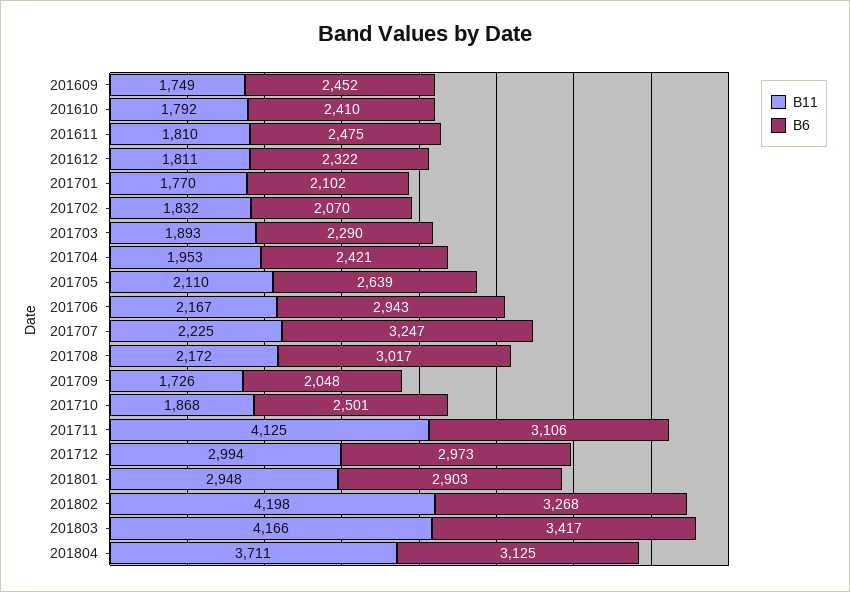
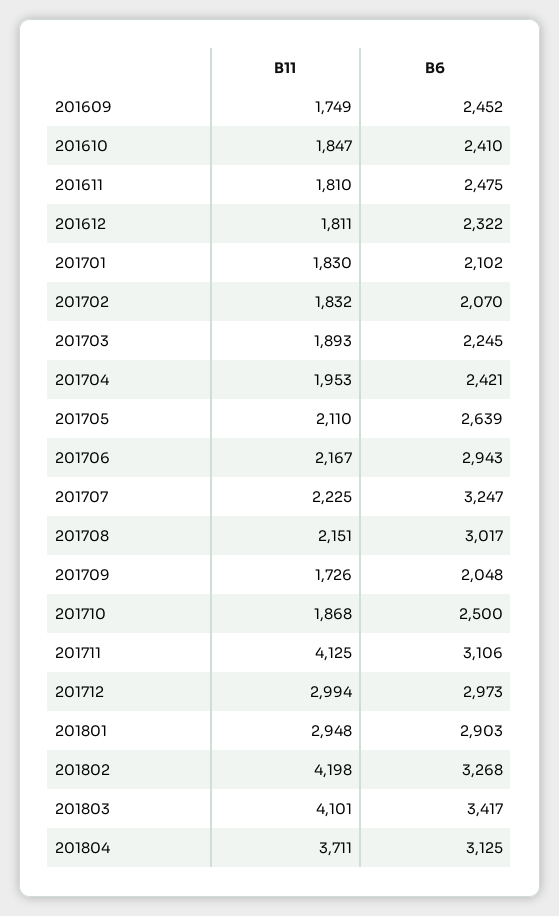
B11, 201610: 1792 -> 1847
B11, 201701: 1770 -> 1830
B6, 201703: 2290 -> 2245
B11, 201708: 2172 -> 2151
B6, 201710: 2501 -> 2500
B11, 201803: 4166 -> 4101

